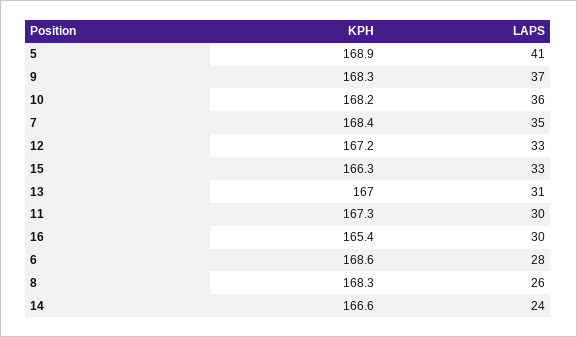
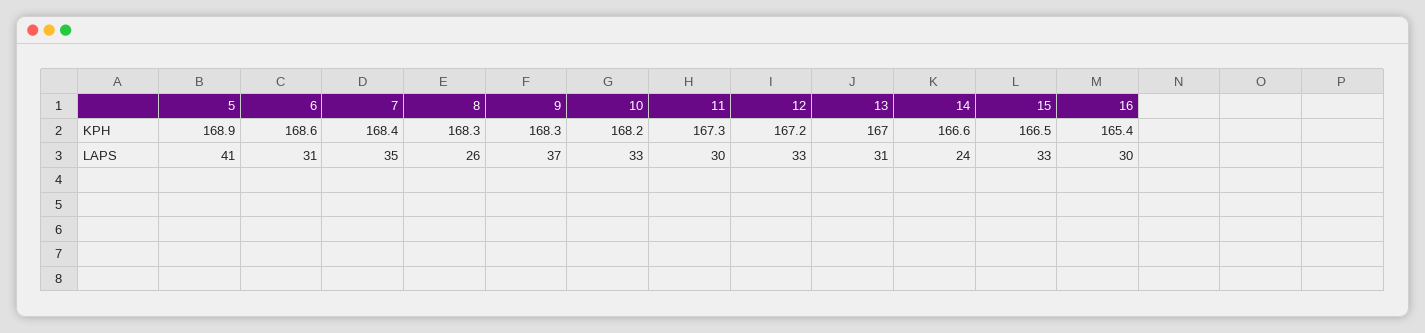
LAPS, 10: 36 -> 33
KPH, 15: 166.3 -> 166.5
LAPS, 6: 28 -> 31

